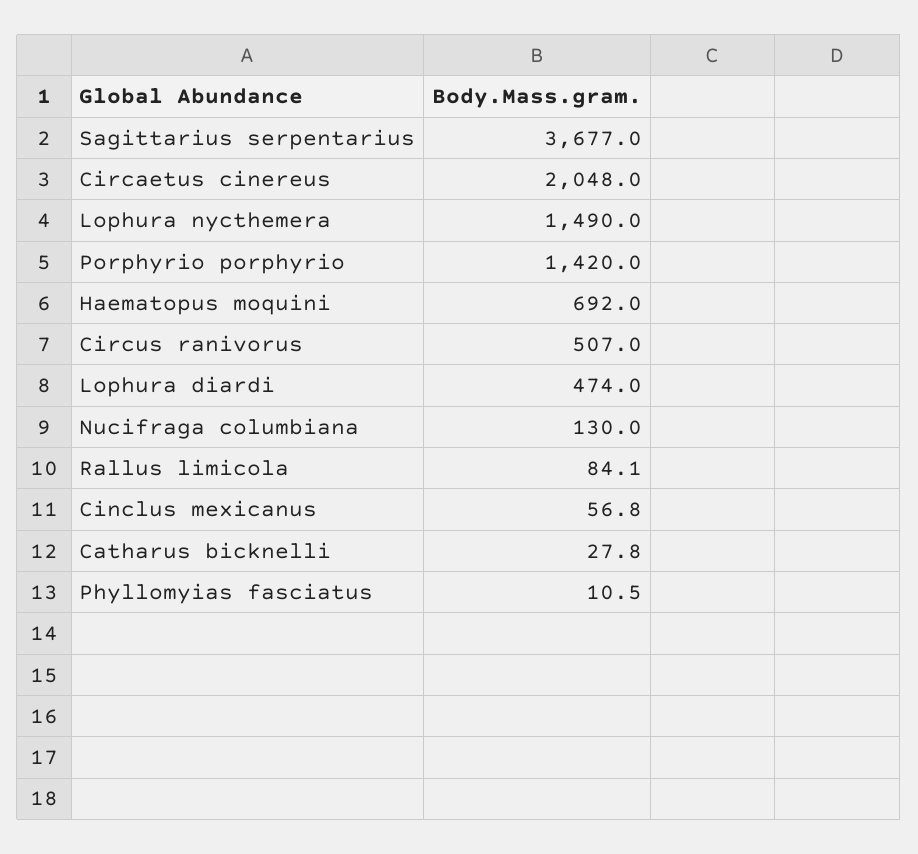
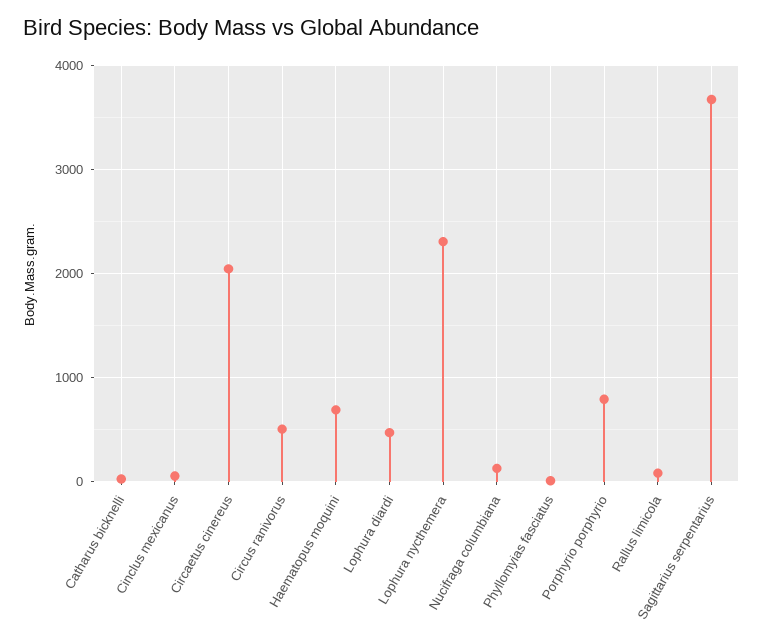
Lophura nycthemera: 1490 -> 2300
Porphyrio porphyrio: 1420 -> 800

